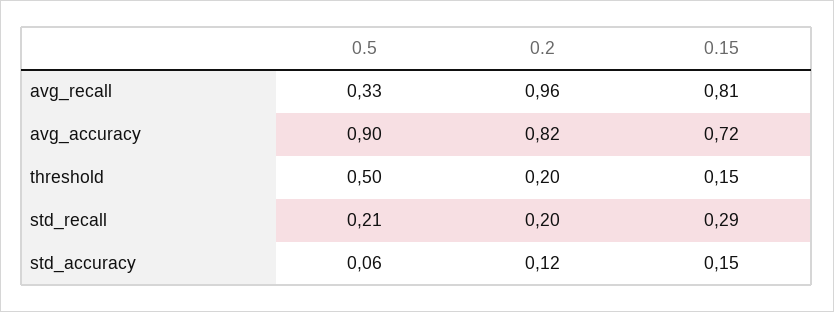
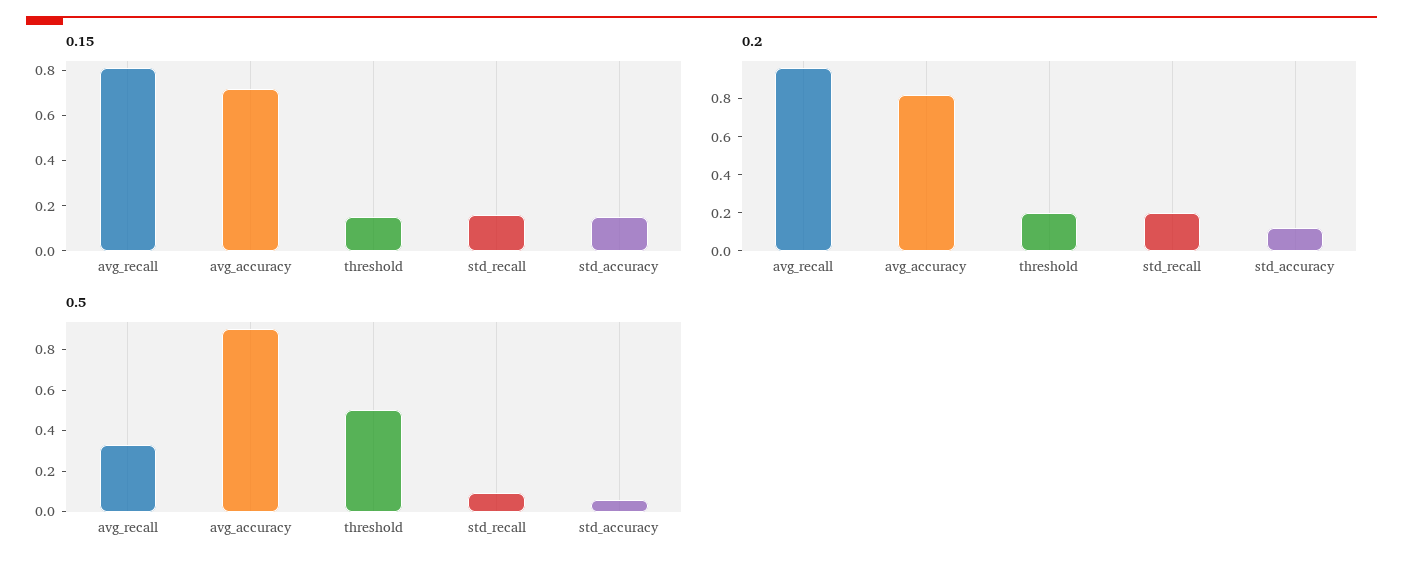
0.5, std_recall: 0.21 -> 0.1
0.15, std_recall: 0.29 -> 0.15

